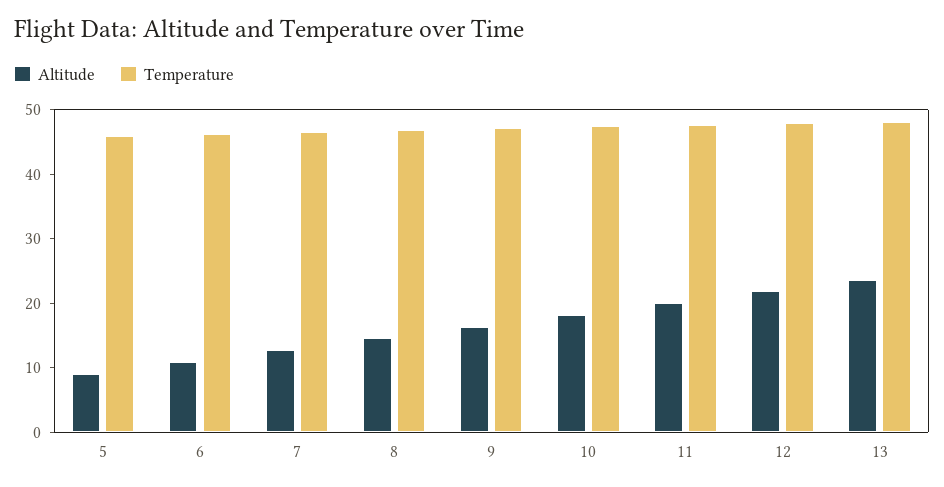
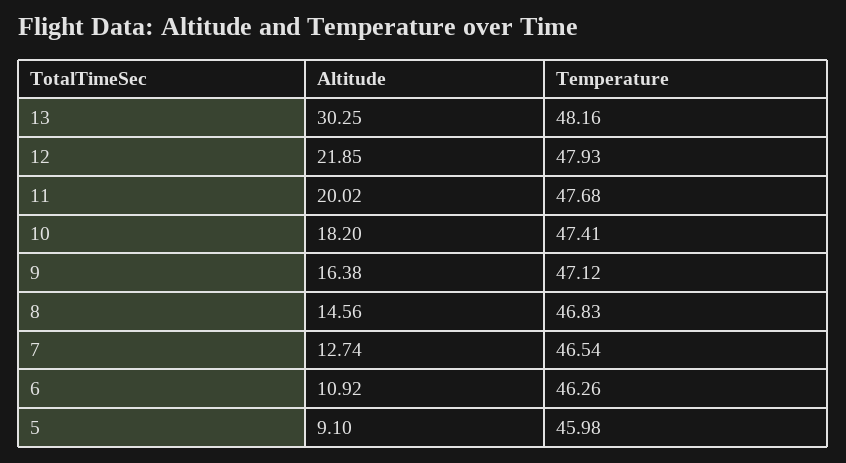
Altitude, 13: 24 -> 30.25

